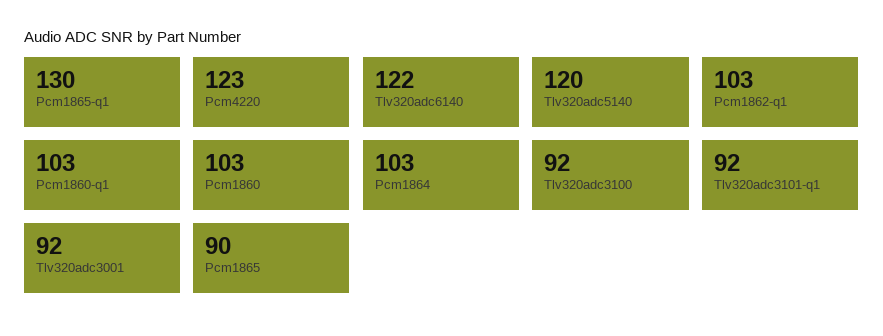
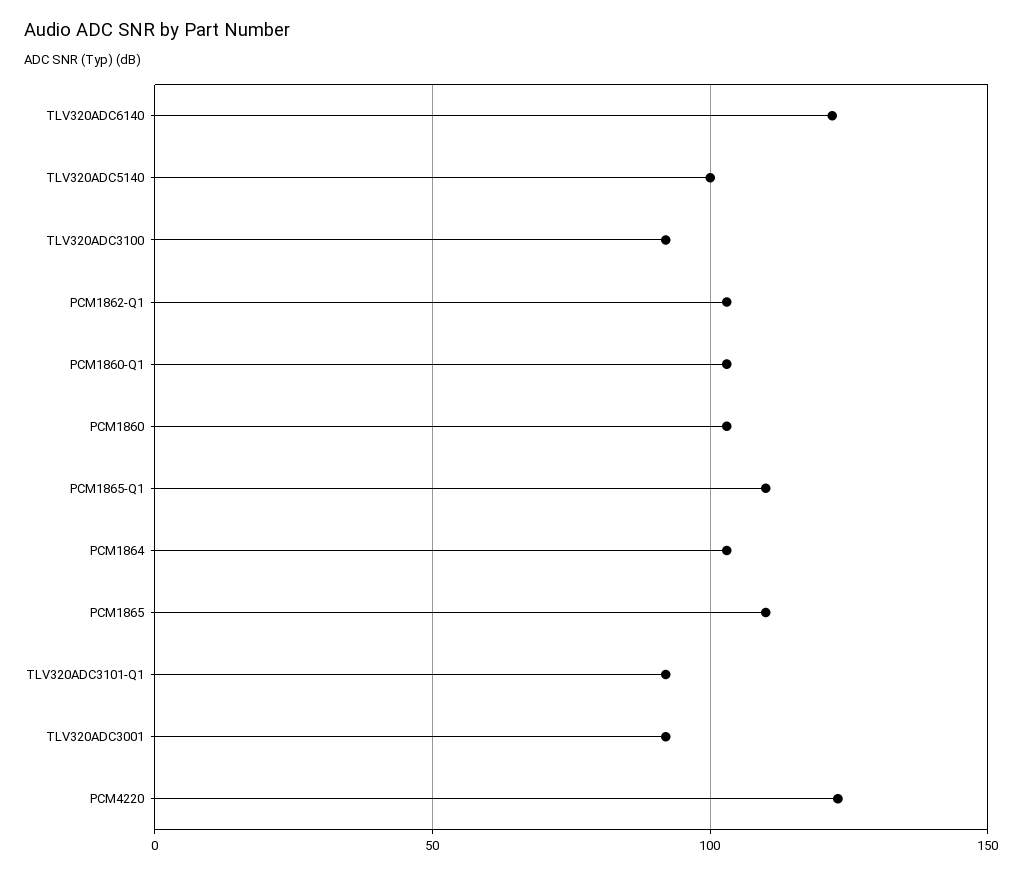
Pcm1865-q1: 130 -> 110
Tlv320adc5140: 120 -> 100
Pcm1865: 90 -> 110

